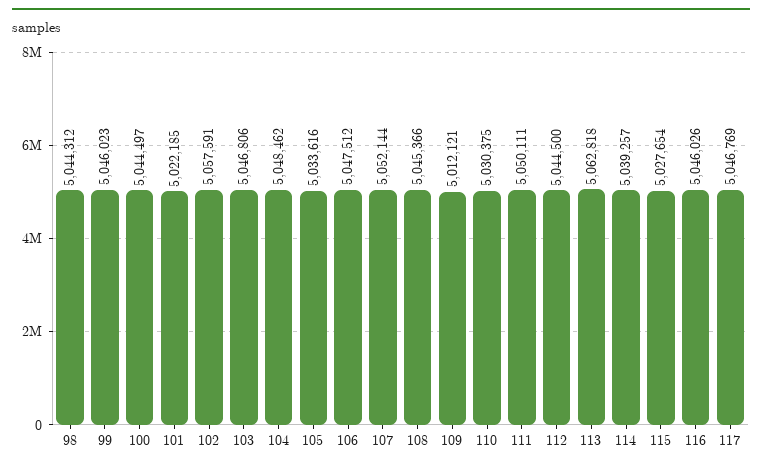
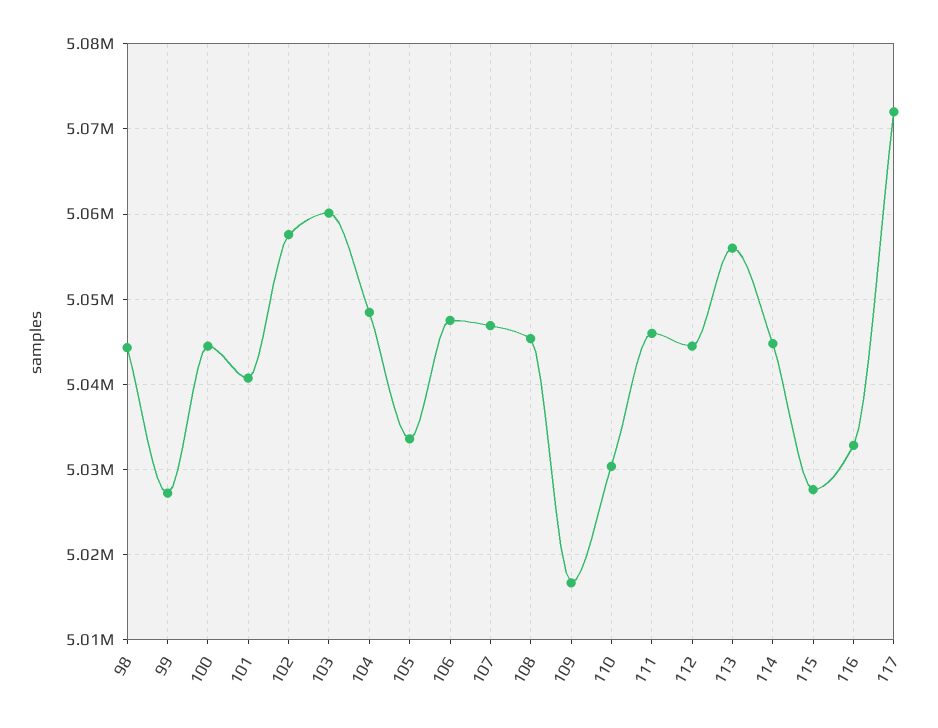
99: 5046023 -> 5027000
101: 5022185 -> 5041000
103: 5046806 -> 5060000
107: 5052144 -> 5047000
109: 5012121 -> 5017000
111: 5050111 -> 5046000
113: 5062818 -> 5056000
114: 5039257 -> 5045000
116: 5046026 -> 5033000
117: 5046769 -> 5072000

